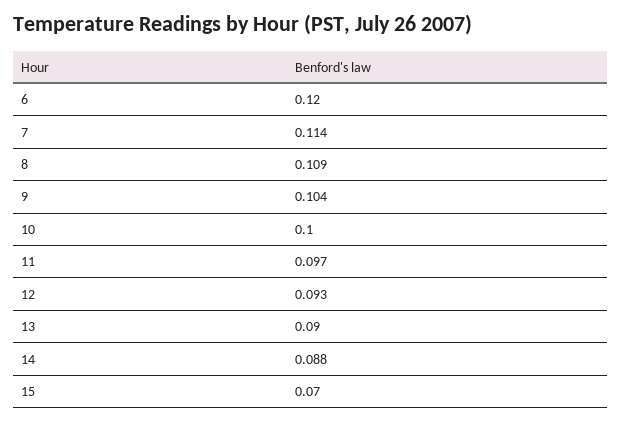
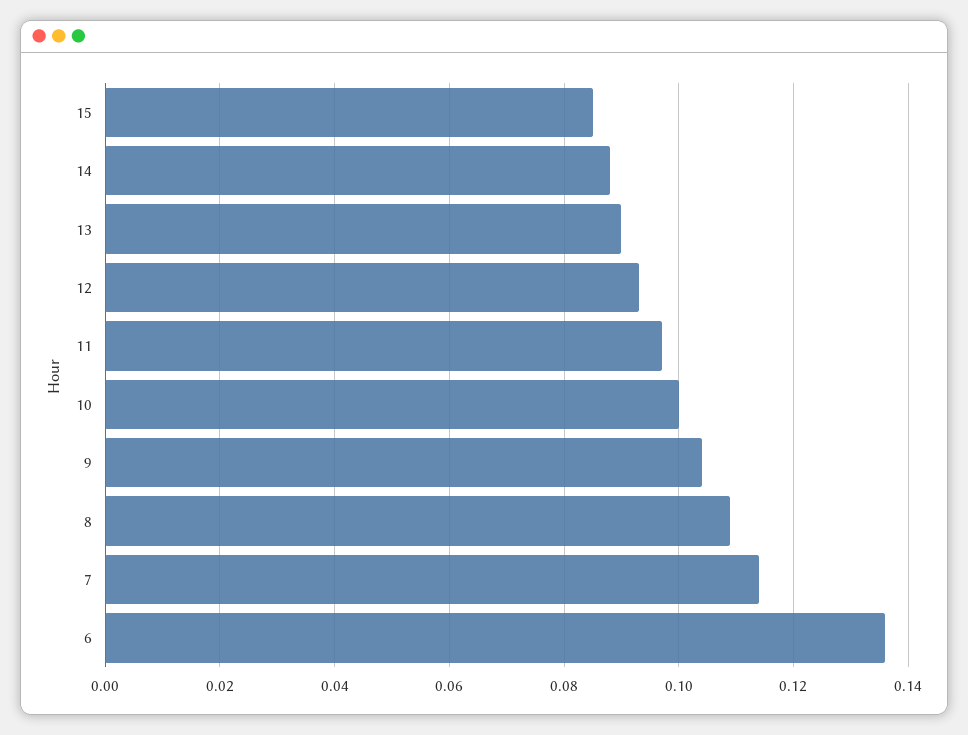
6: 0.12 -> 0.135
15: 0.07 -> 0.085

